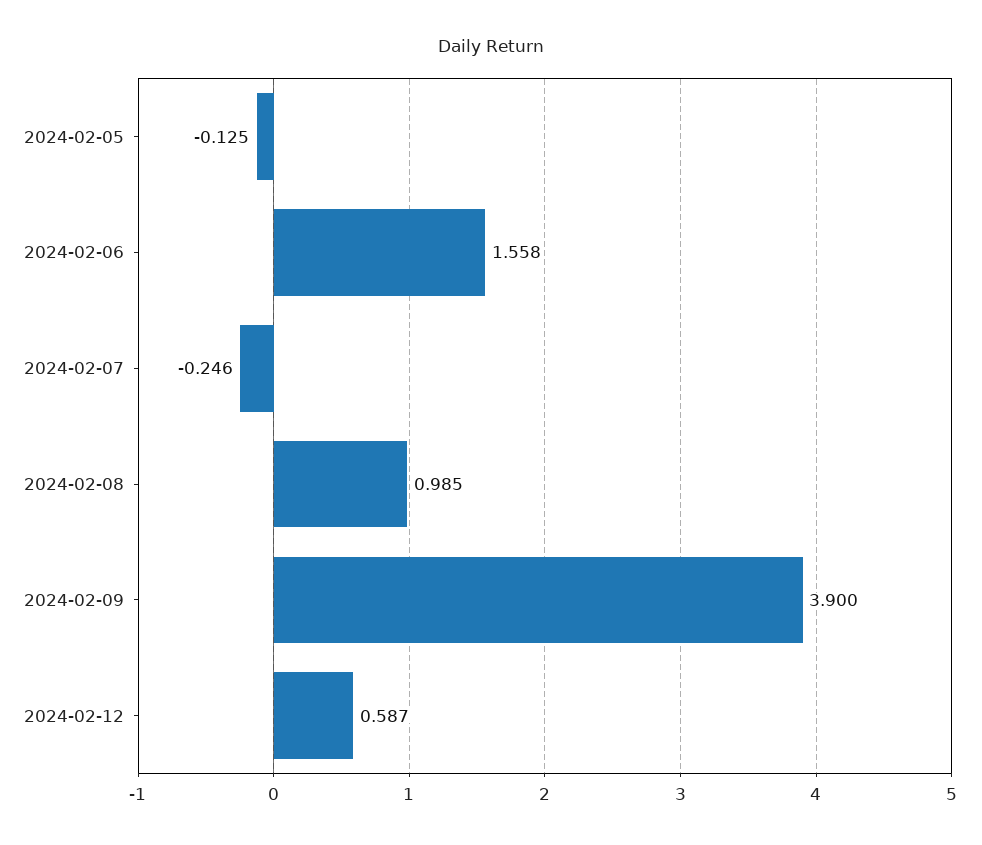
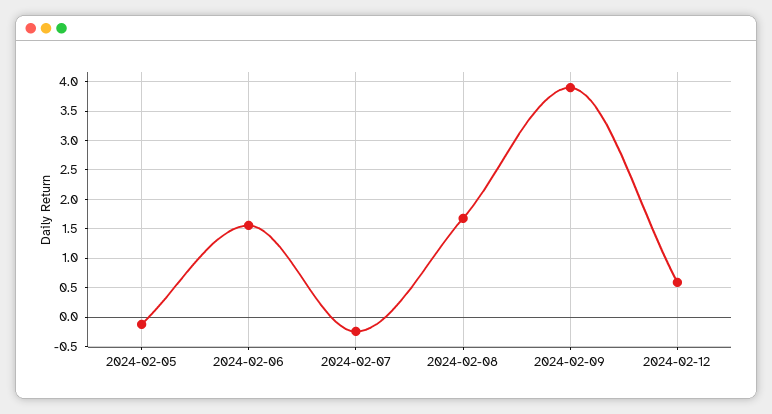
2024-02-08: 0.985 -> 1.75

